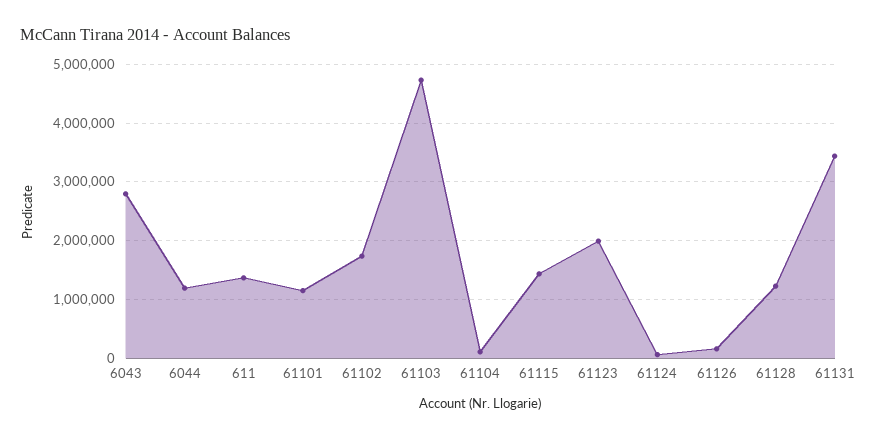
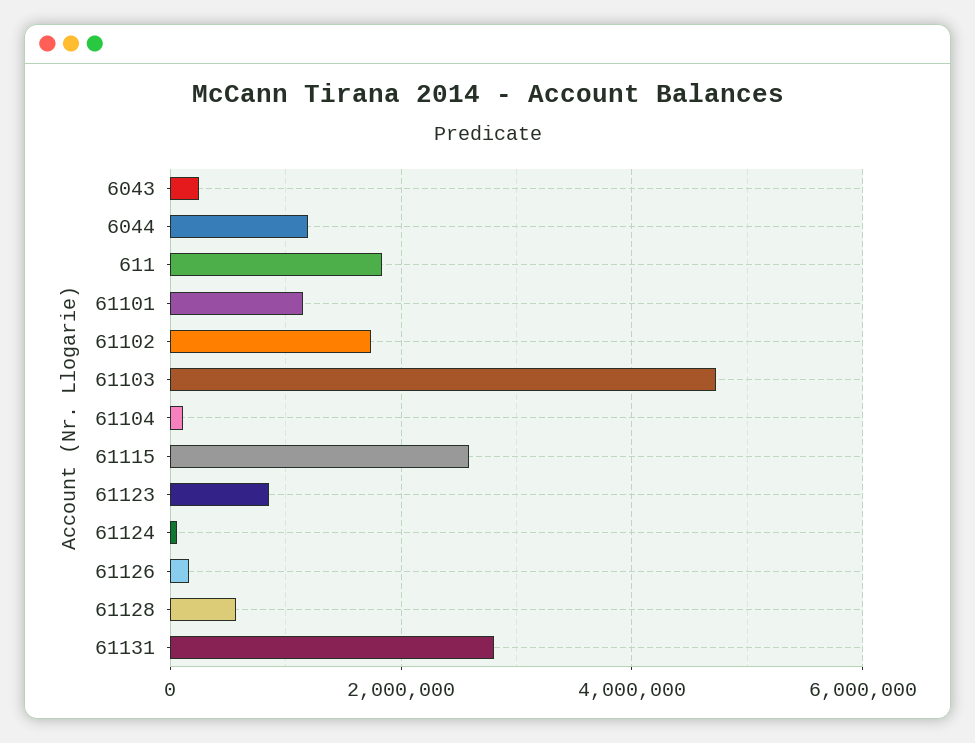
6043: 2800000 -> 200000
611: 1400000 -> 1800000
61115: 1400000 -> 2600000
61123: 2000000 -> 800000
61128: 1200000 -> 600000
61131: 3400000 -> 2800000

